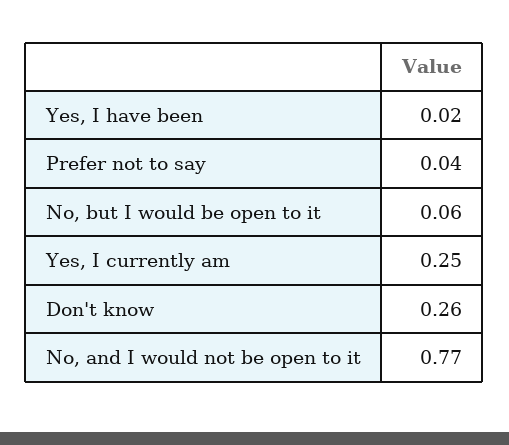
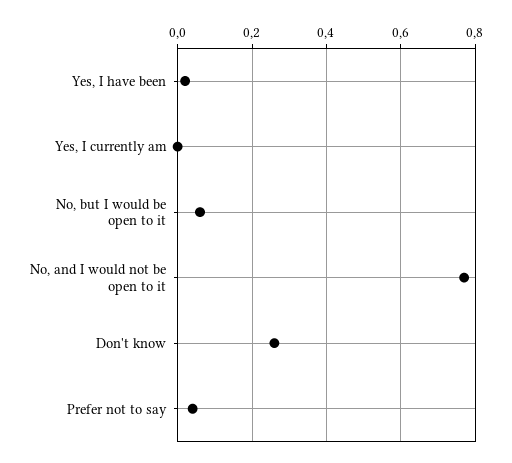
Yes, I currently am: 0.25 -> 0

